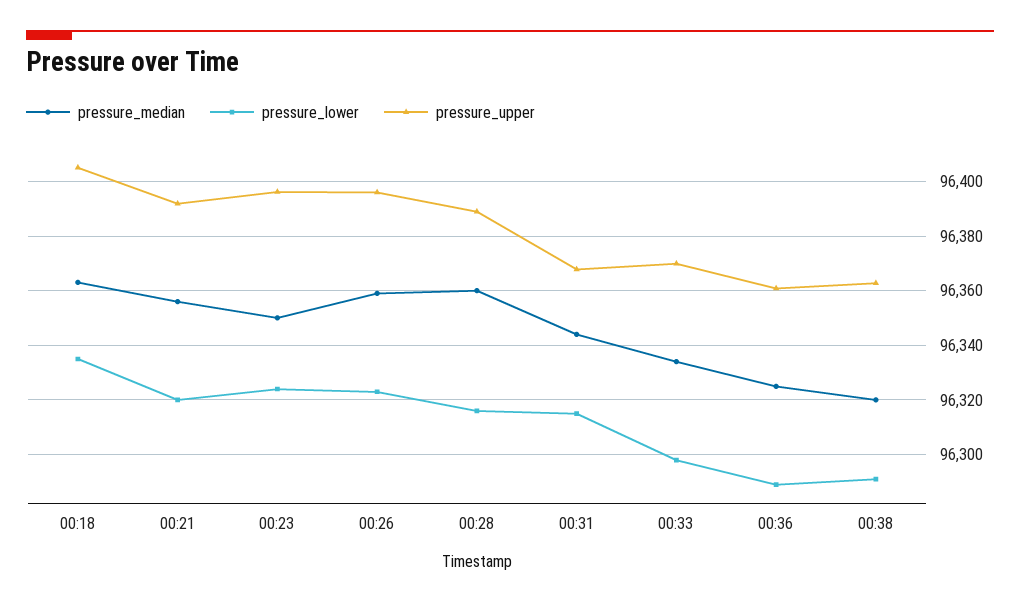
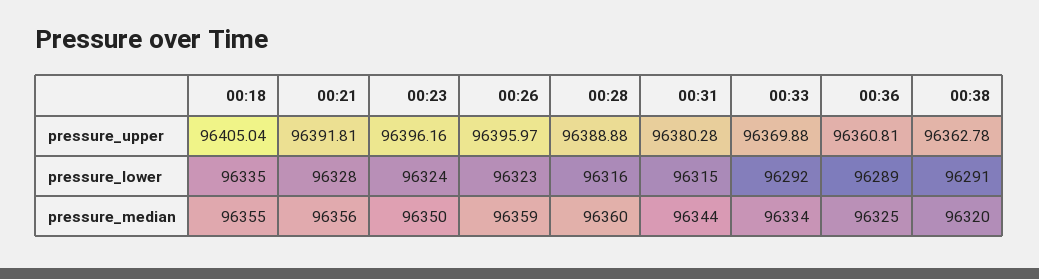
pressure_median, 00:18: 96362.5 -> 96355
pressure_lower, 00:21: 96320 -> 96328
pressure_upper, 00:31: 96367.5 -> 96380.28
pressure_lower, 00:33: 96297.5 -> 96292

